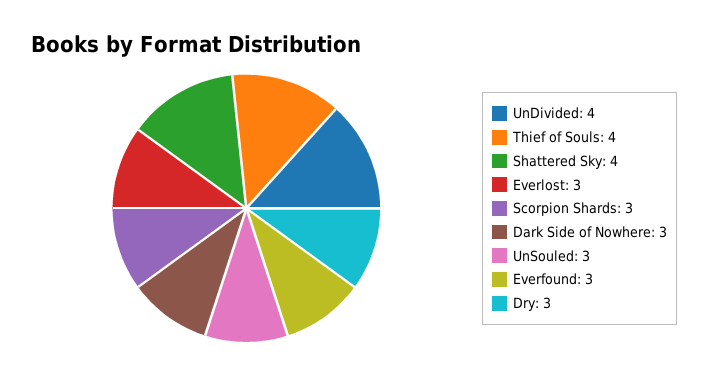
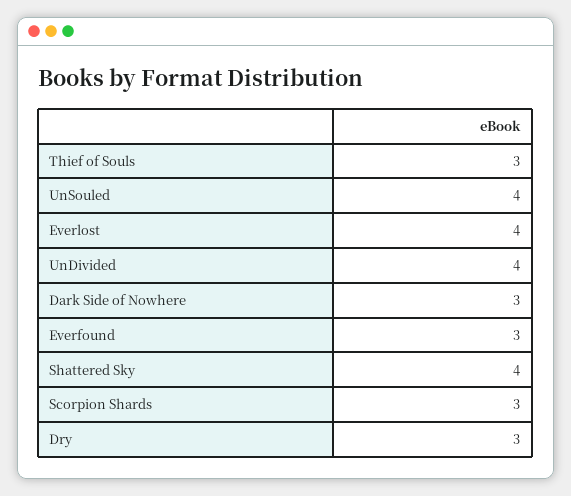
Thief of Souls: 4 -> 3
Everlost: 3 -> 4
UnSouled: 3 -> 4

